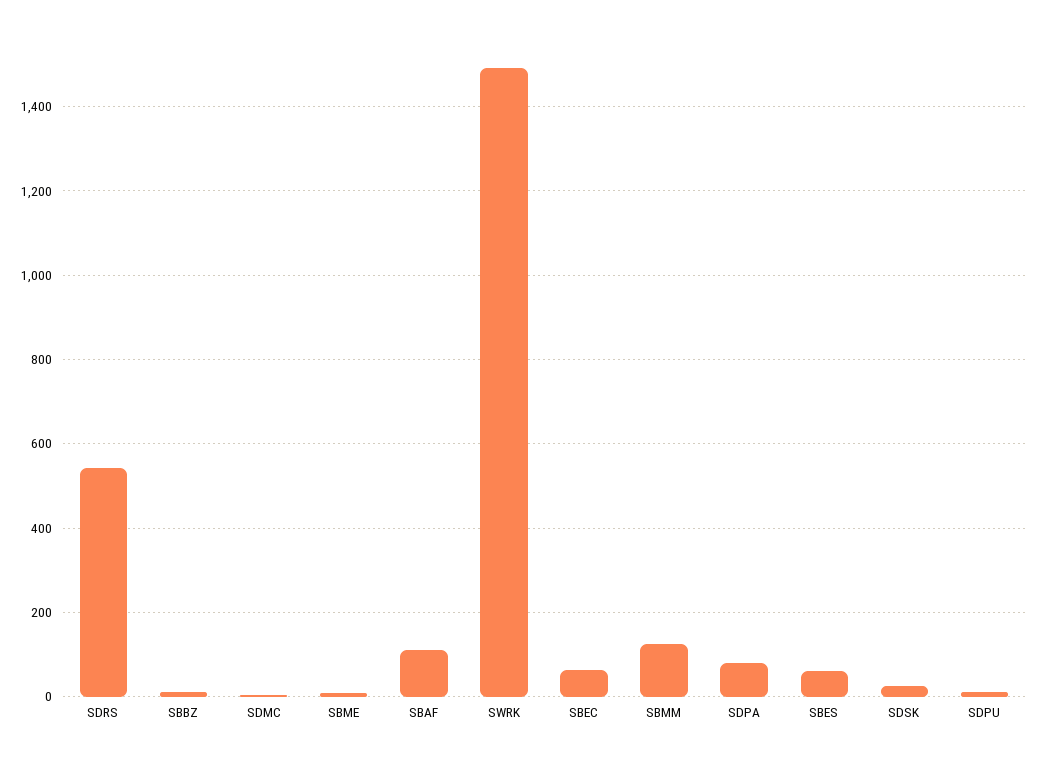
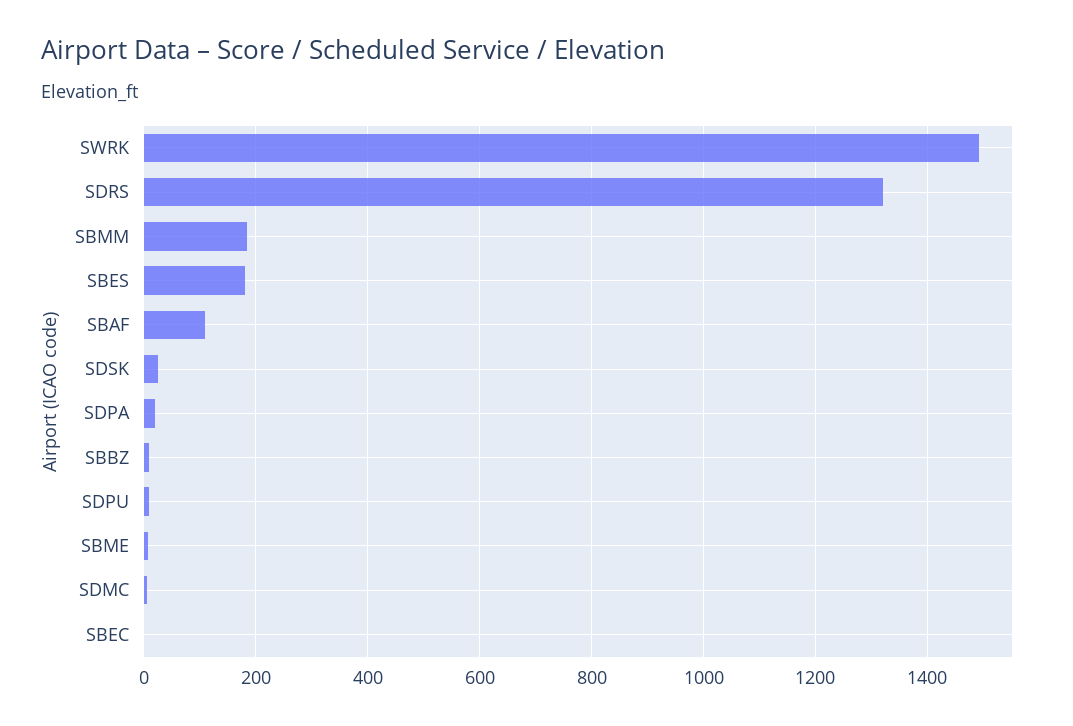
SDRS: 540 -> 1320
SBEC: 60 -> 0
SBMM: 120 -> 180
SDPA: 80 -> 20
SBES: 60 -> 180

